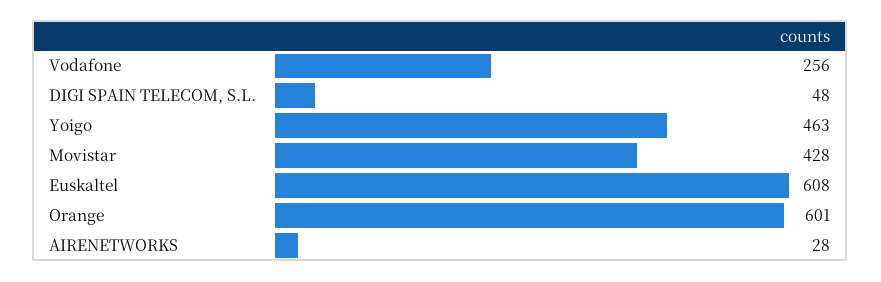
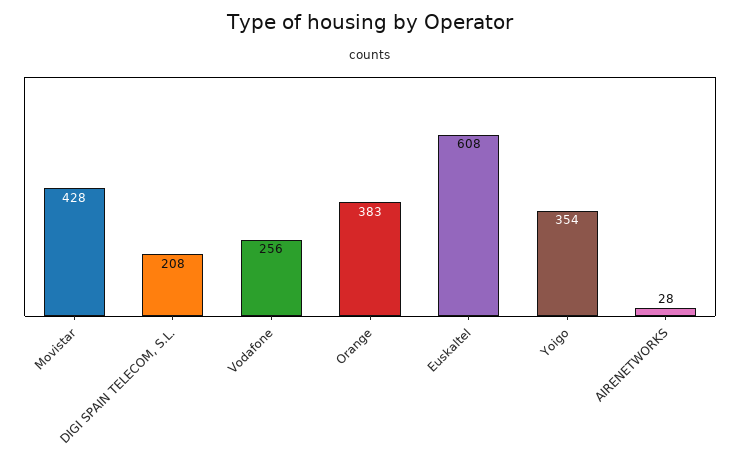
DIGI SPAIN TELECOM, S.L.: 48 -> 208
Yoigo: 463 -> 354
Orange: 601 -> 383

